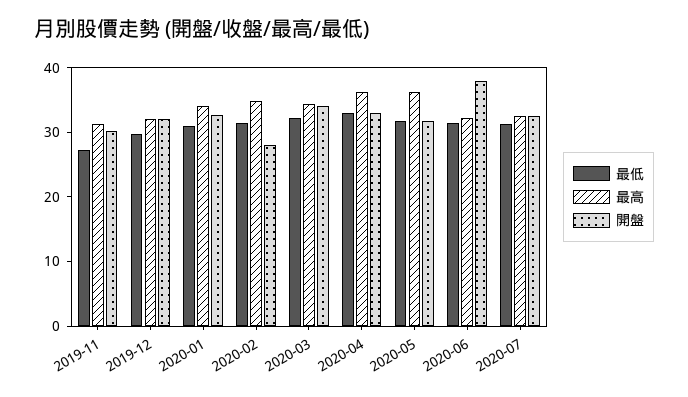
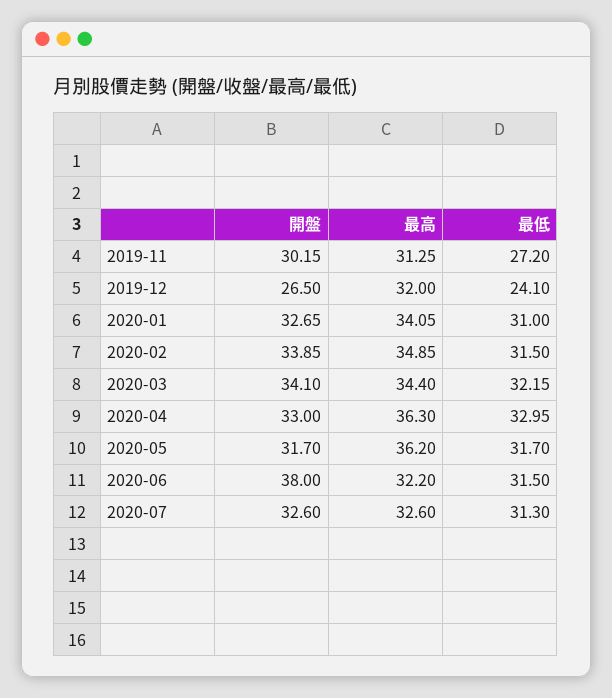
最低, 2019-12: 30 -> 24.1
開盤, 2019-12: 32 -> 26.5
開盤, 2020-02: 28 -> 33.85

